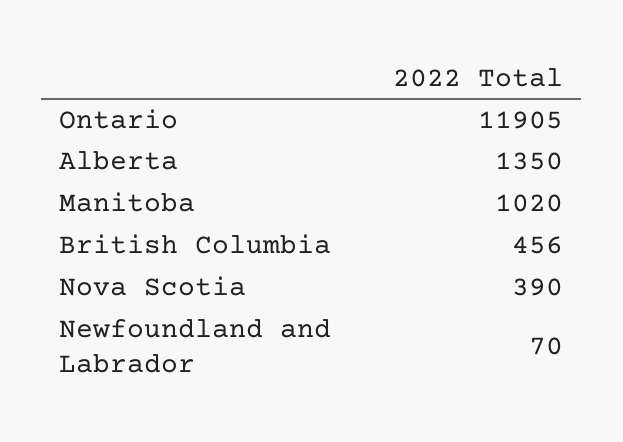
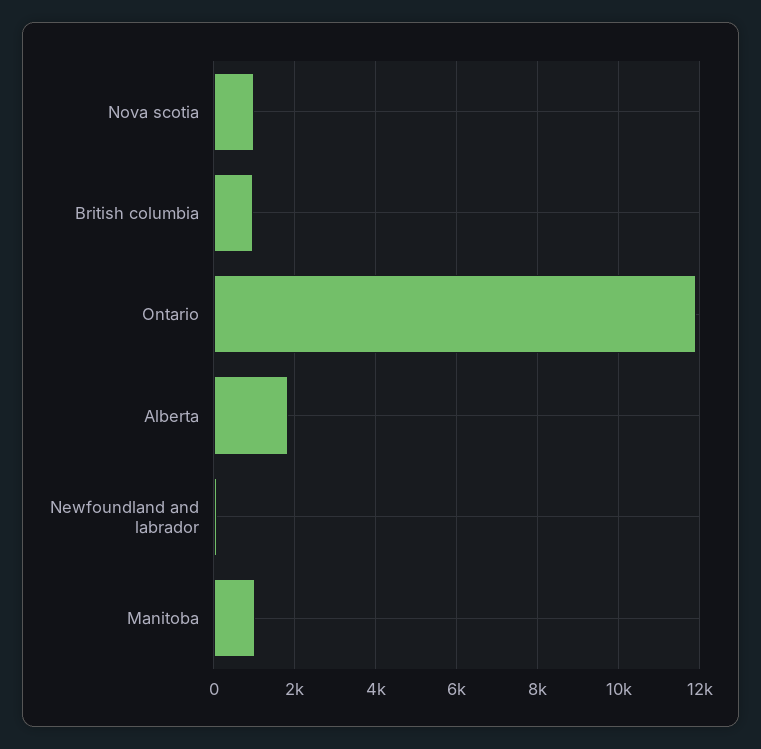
Alberta: 1350 -> 1800
British Columbia: 456 -> 1000
Nova Scotia: 390 -> 1000

